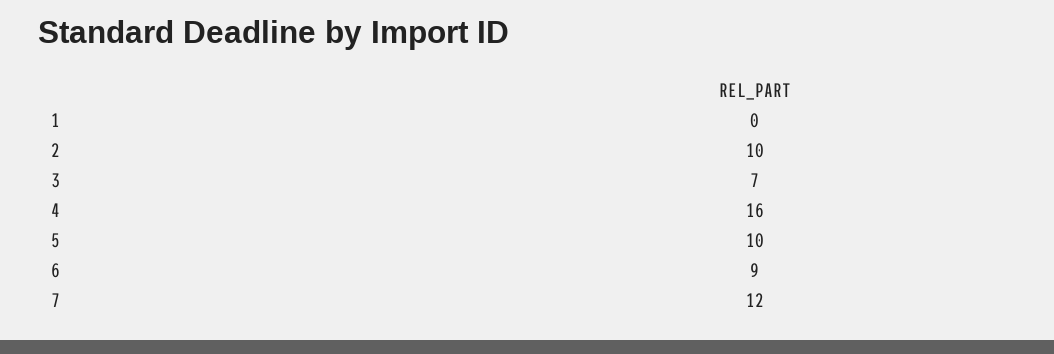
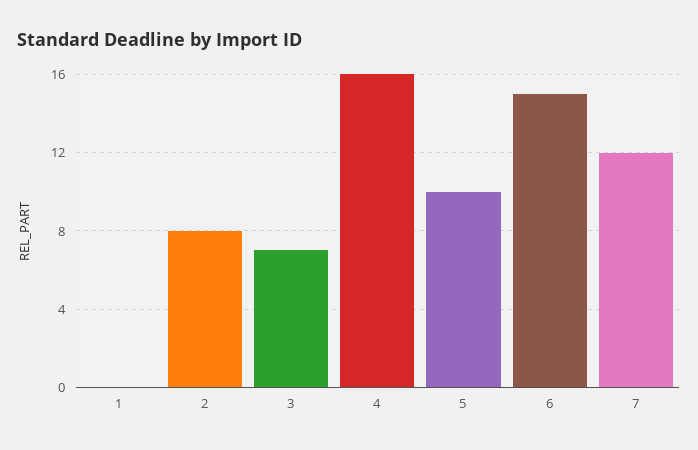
2: 10 -> 8
6: 9 -> 15

